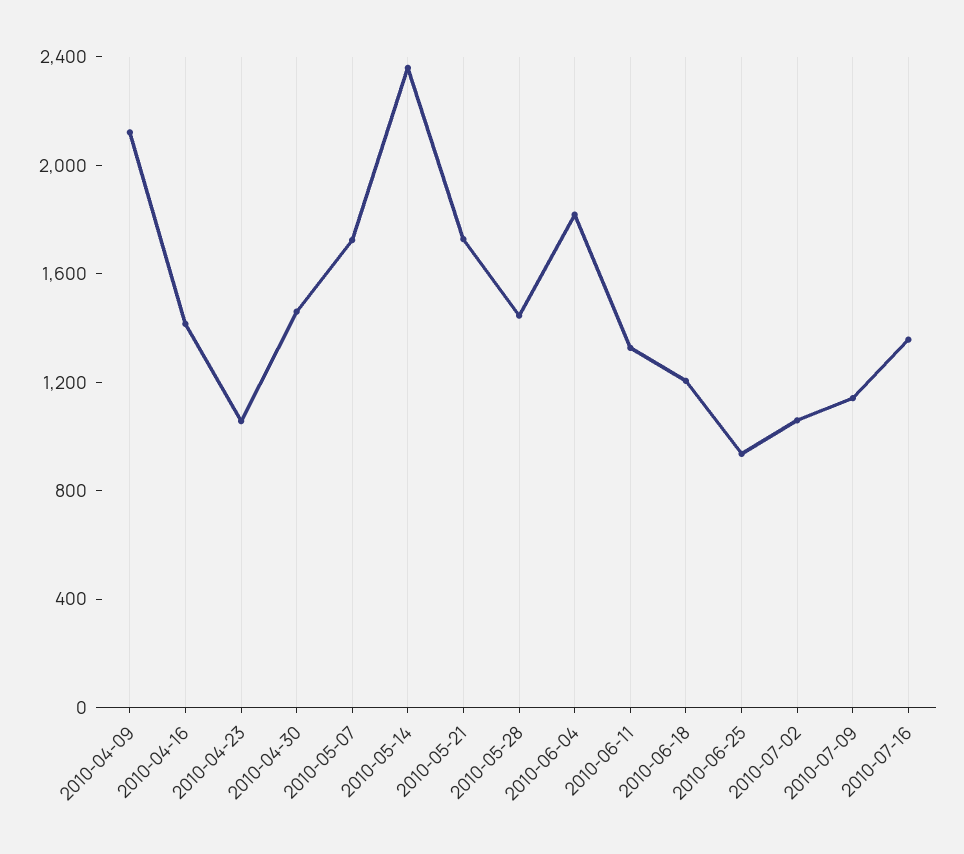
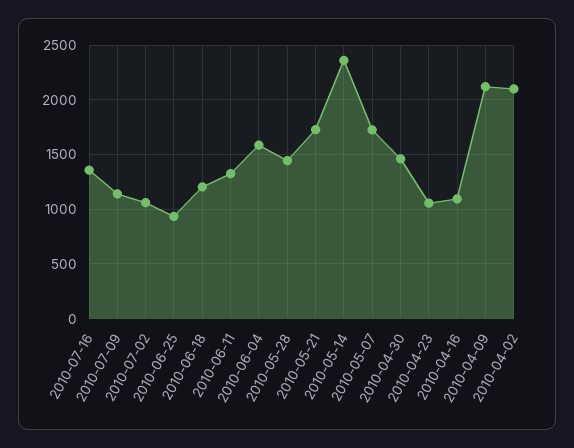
2010-04-16: 1400 -> 1100
2010-06-04: 1800 -> 1600
2010-04-02: none -> 2100

